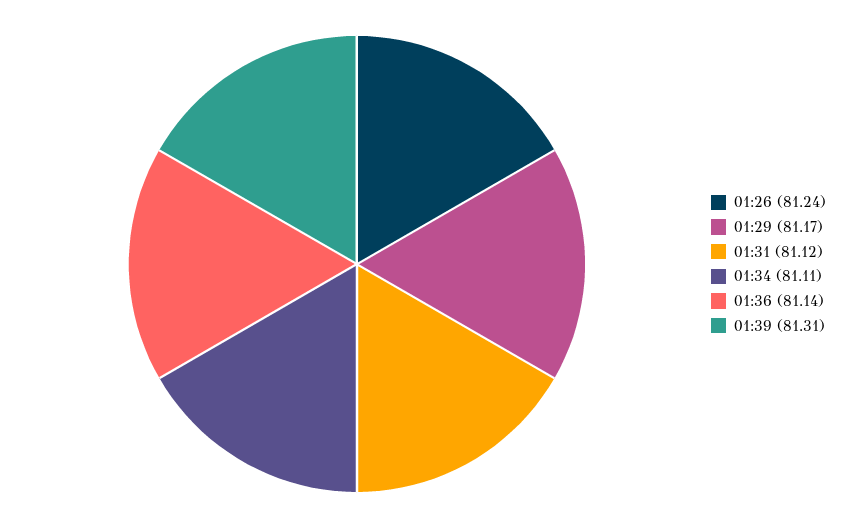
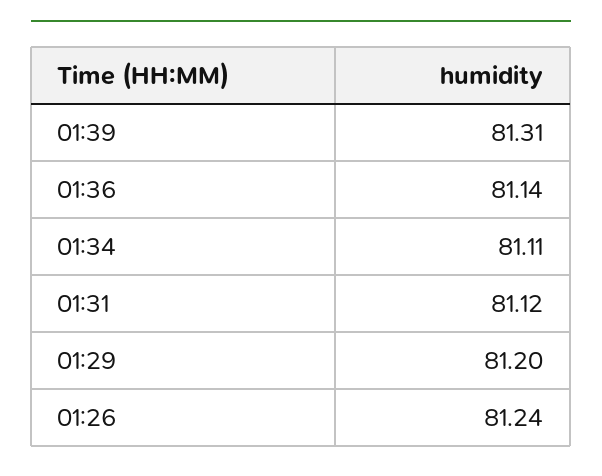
01:29: 81.17 -> 81.2

